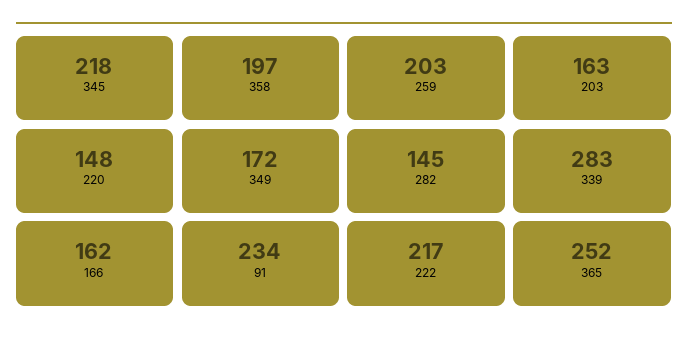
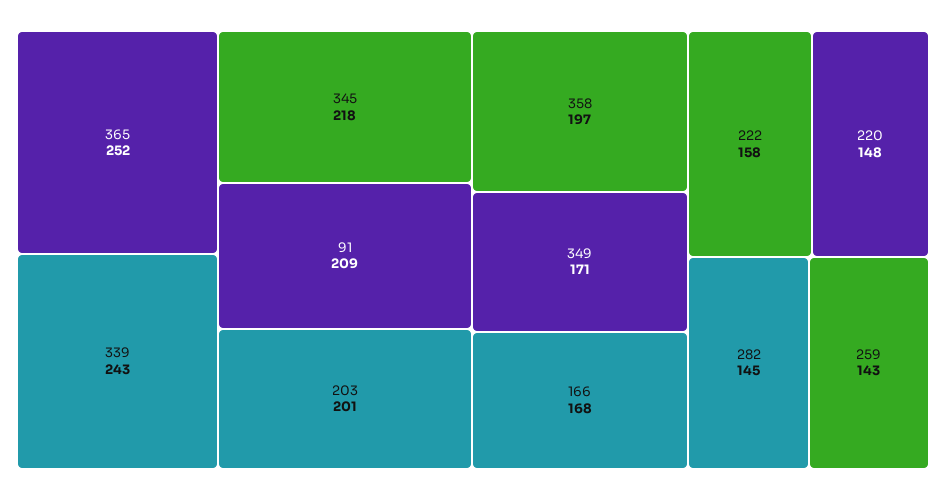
259: 203 -> 143
203: 163 -> 201
349: 172 -> 171
339: 283 -> 243
166: 162 -> 168
91: 234 -> 209
222: 217 -> 158

